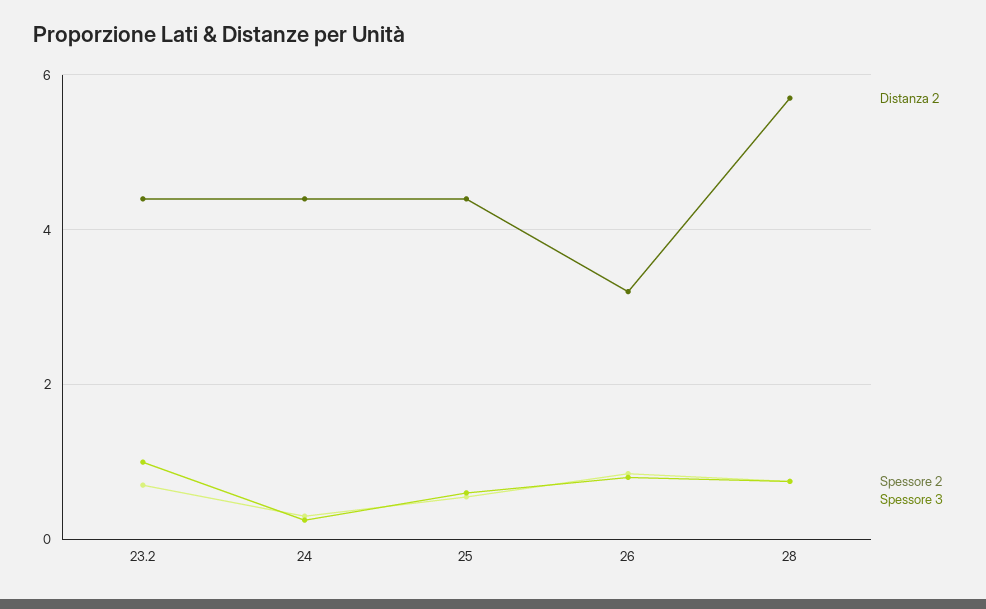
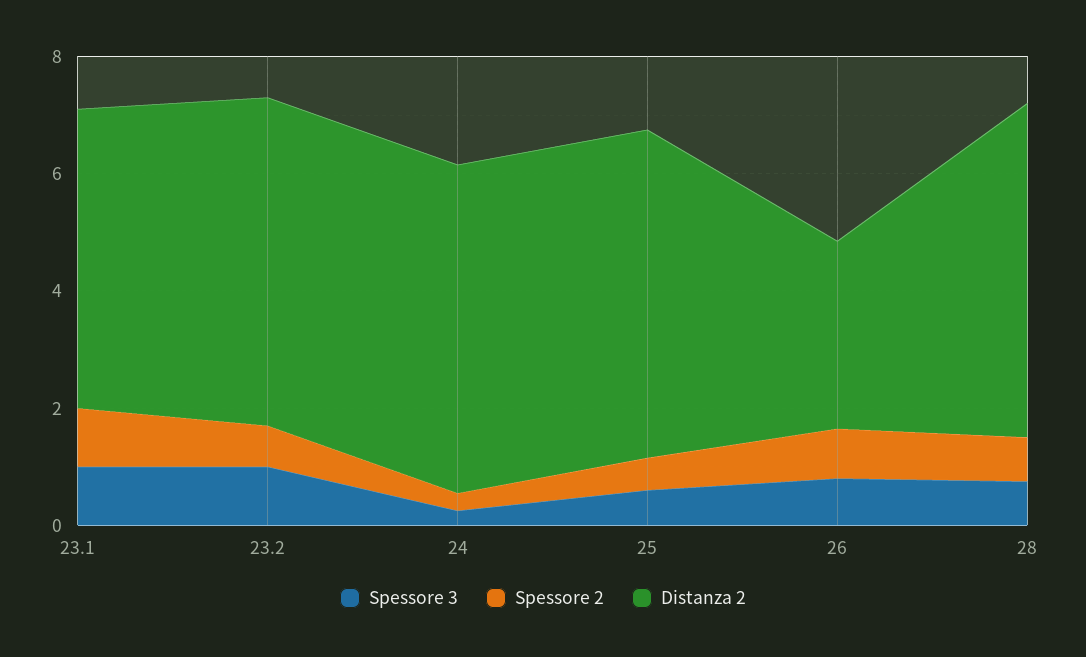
Distanza 2, 23.2: 4.4 -> 5.5
Distanza 2, 24: 4.4 -> 5.5
Distanza 2, 25: 4.4 -> 5.5
Spessore 3, 23.1: none -> 1
Spessore 2, 23.1: none -> 1
Distanza 2, 23.1: none -> 5

